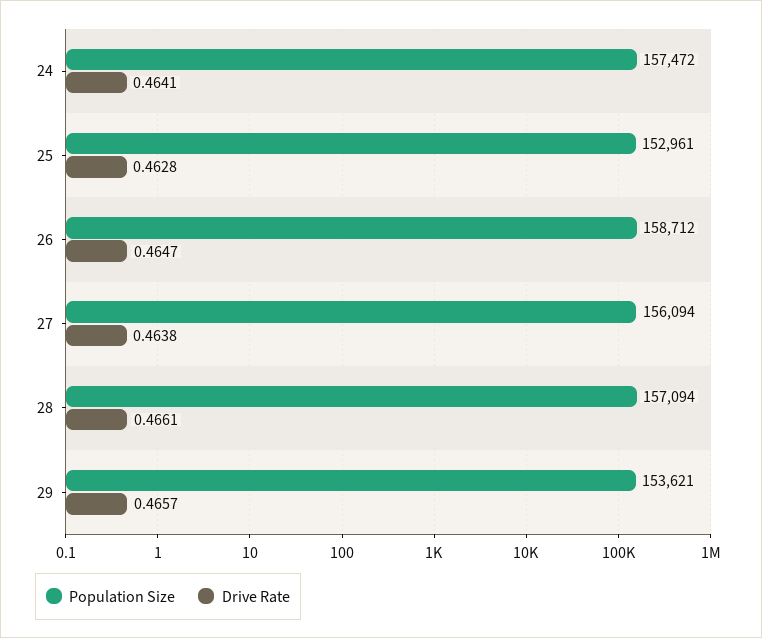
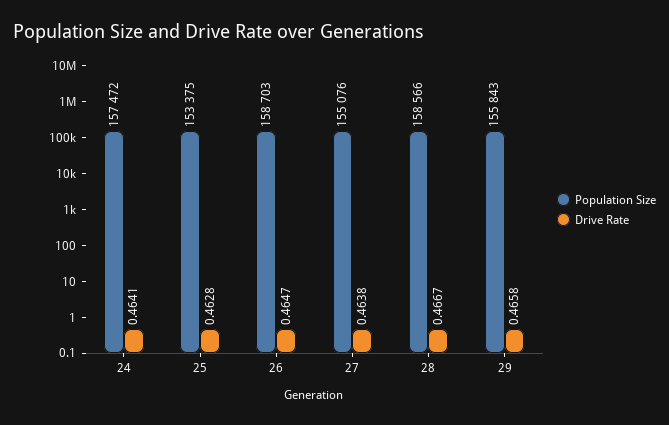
Population Size, 25: 152961 -> 153375
Population Size, 26: 158712 -> 158703
Population Size, 27: 156094 -> 155076
Population Size, 28: 157094 -> 158566
Drive Rate, 28: 0.4661 -> 0.4667
Population Size, 29: 153621 -> 155843
Drive Rate, 29: 0.4657 -> 0.4658

